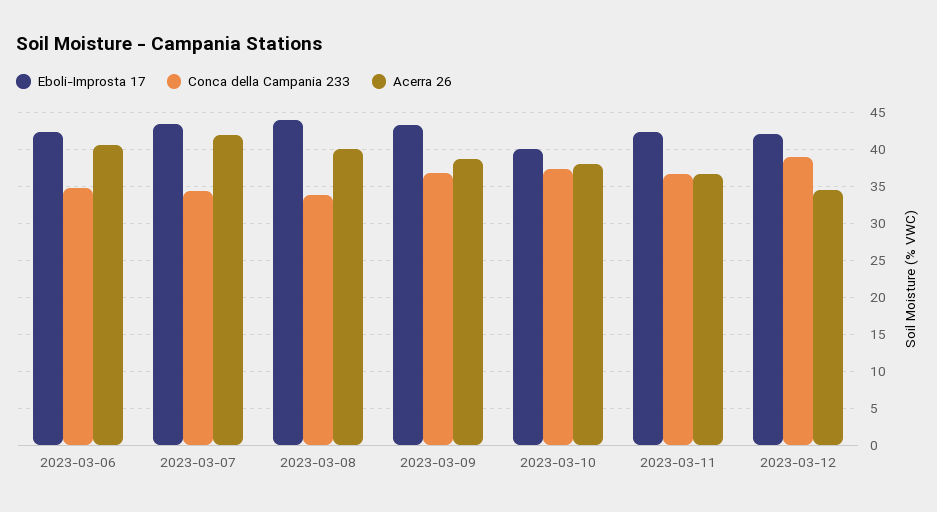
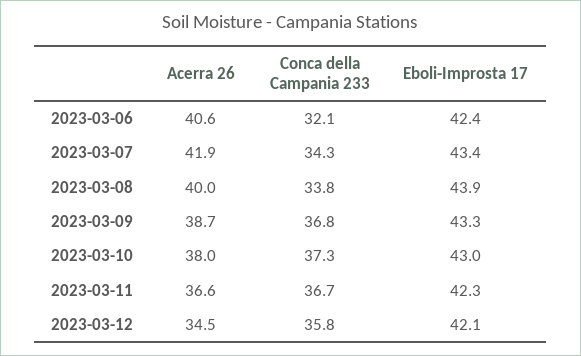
Conca della Campania 233, 2023-03-06: 35 -> 32.1
Eboli-Improsta 17, 2023-03-10: 40 -> 43
Conca della Campania 233, 2023-03-12: 39 -> 35.8

